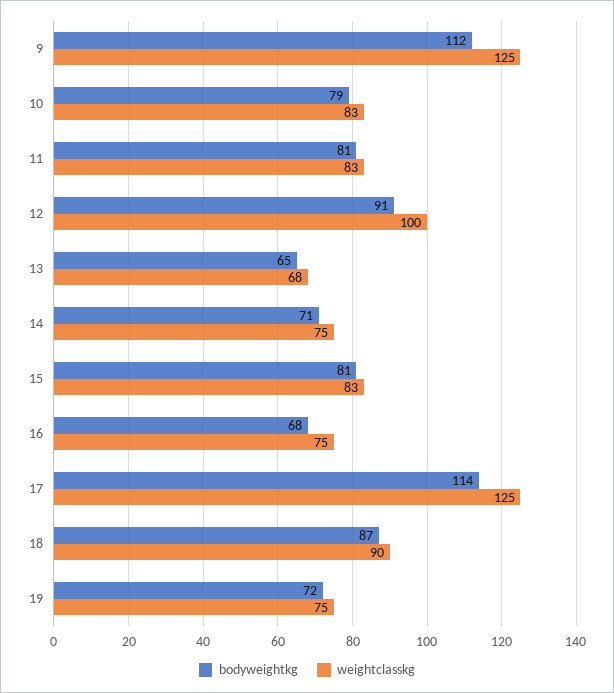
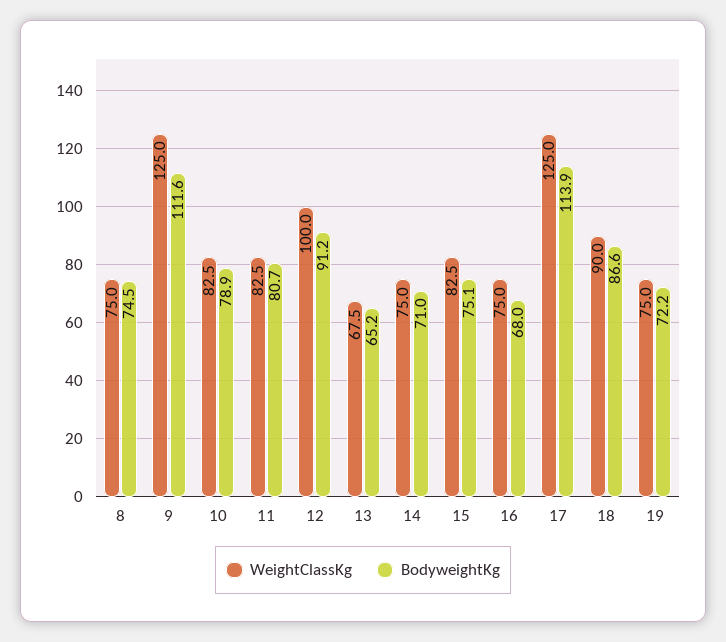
bodyweightkg, 15: 81 -> 75.1
weightclasskg, 8: none -> 75
bodyweightkg, 8: none -> 74.5

